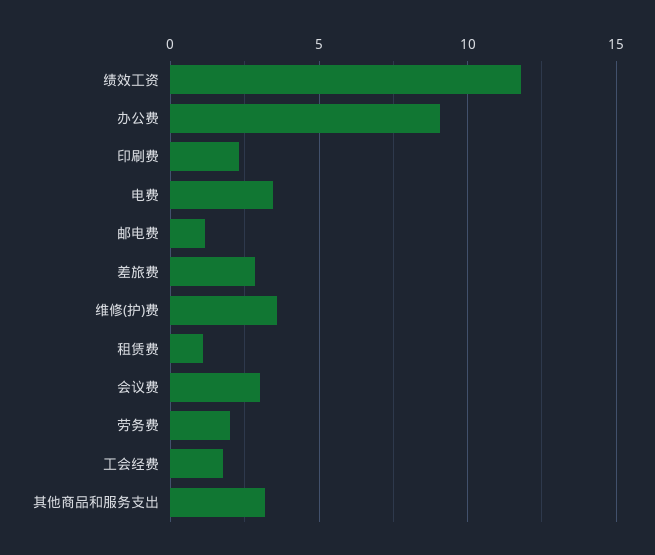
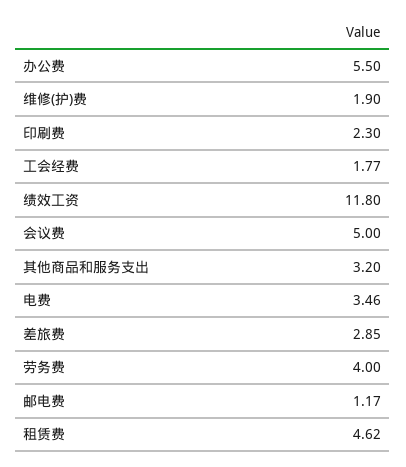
办公费: 9 -> 5.5
维修(护)费: 3.5 -> 1.9
租赁费: 1 -> 4.62
会议费: 3 -> 5
劳务费: 2 -> 4

